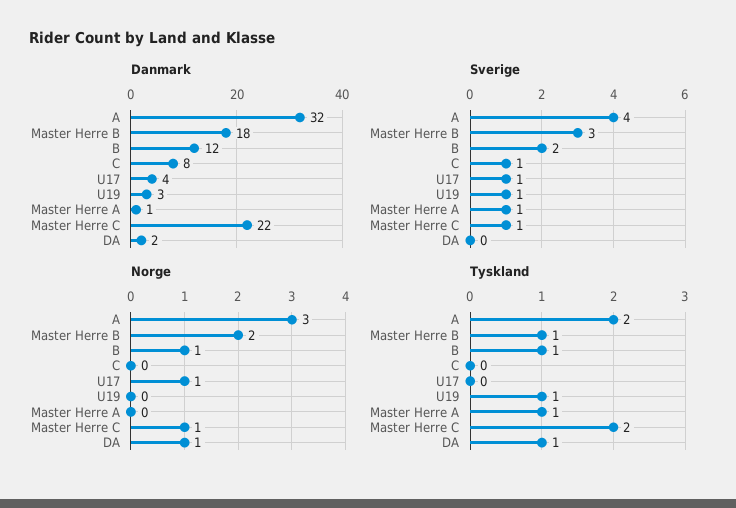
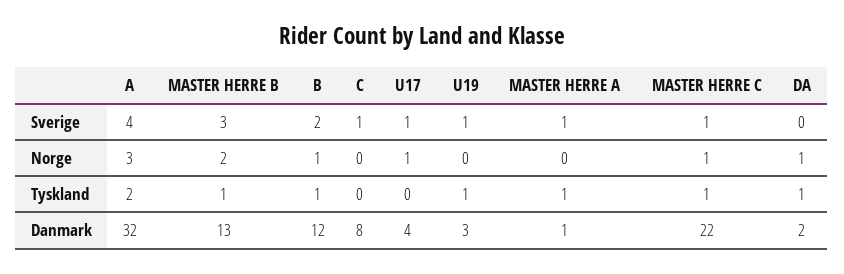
Danmark, Master Herre B: 18 -> 13
Tyskland, Master Herre C: 2 -> 1

